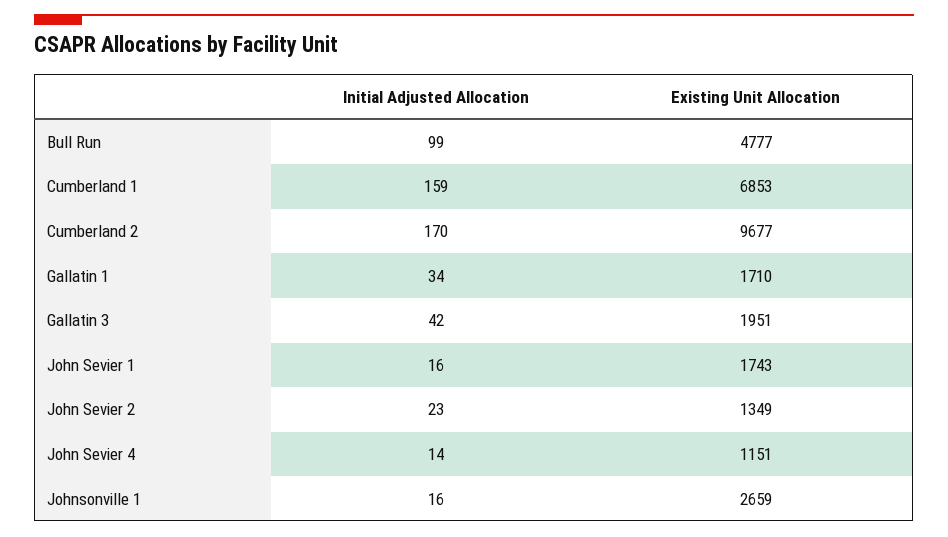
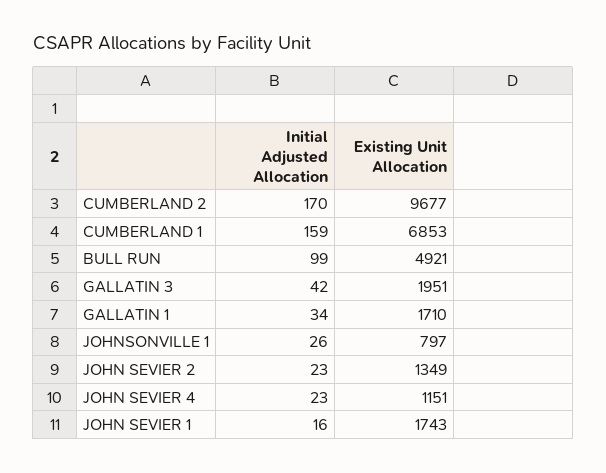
Existing Unit Allocation, Bull Run: 4777 -> 4921
Initial Adjusted Allocation, John Sevier 4: 14 -> 23
Initial Adjusted Allocation, Johnsonville 1: 16 -> 26
Existing Unit Allocation, Johnsonville 1: 2659 -> 797

